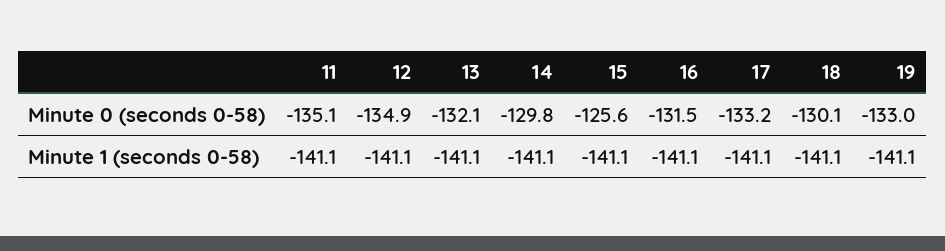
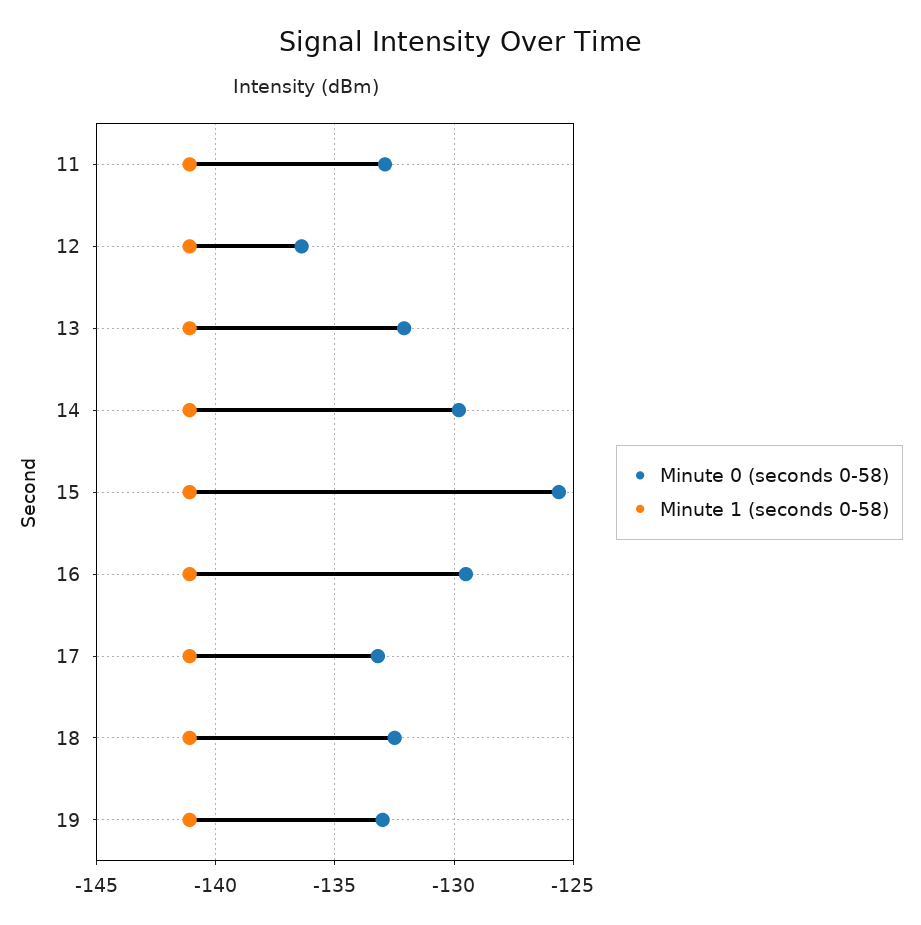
Minute 0 (seconds 0-58), 11: -135.1 -> -133
Minute 0 (seconds 0-58), 12: -134.9 -> -136.5
Minute 0 (seconds 0-58), 16: -131.5 -> -129.5
Minute 0 (seconds 0-58), 18: -130.1 -> -132.5

